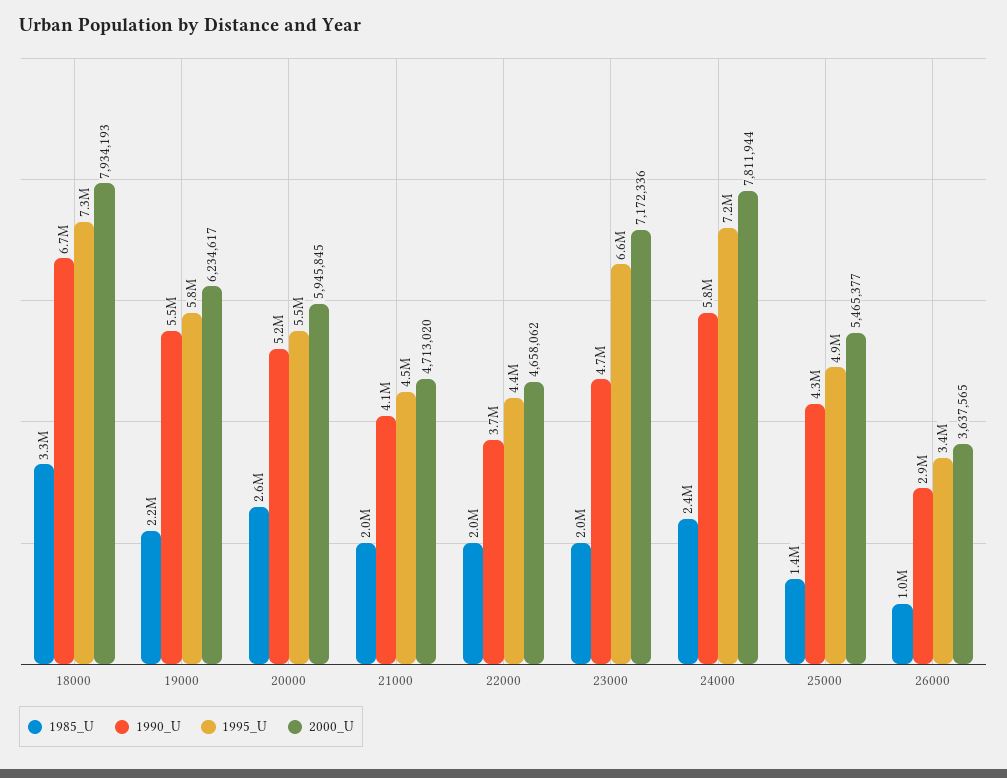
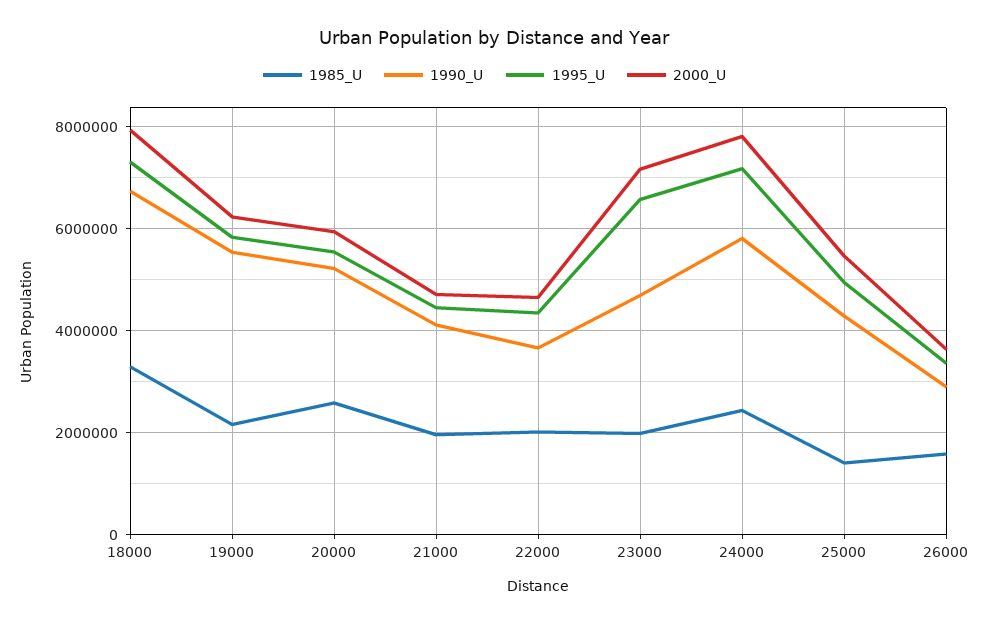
1985_U, 26000: 1000000 -> 1600000

